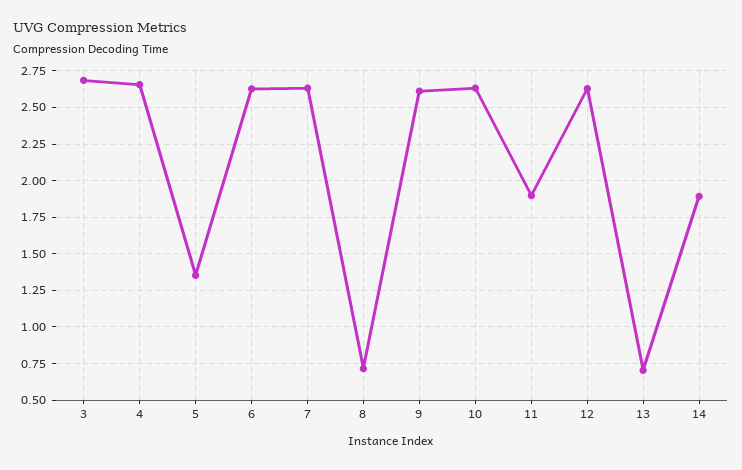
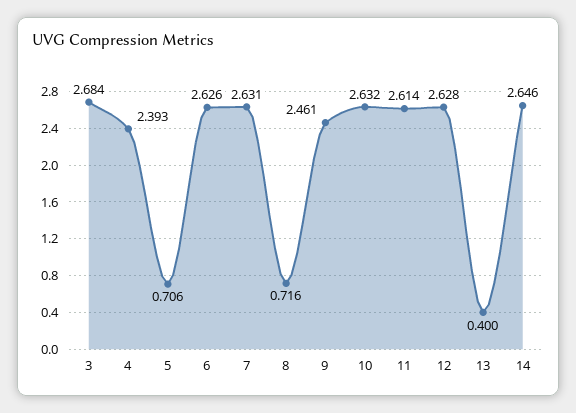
4: 2.65 -> 2.393
5: 1.35 -> 0.706
9: 2.6 -> 2.461
11: 1.9 -> 2.614
13: 0.7 -> 0.4
14: 1.9 -> 2.646

